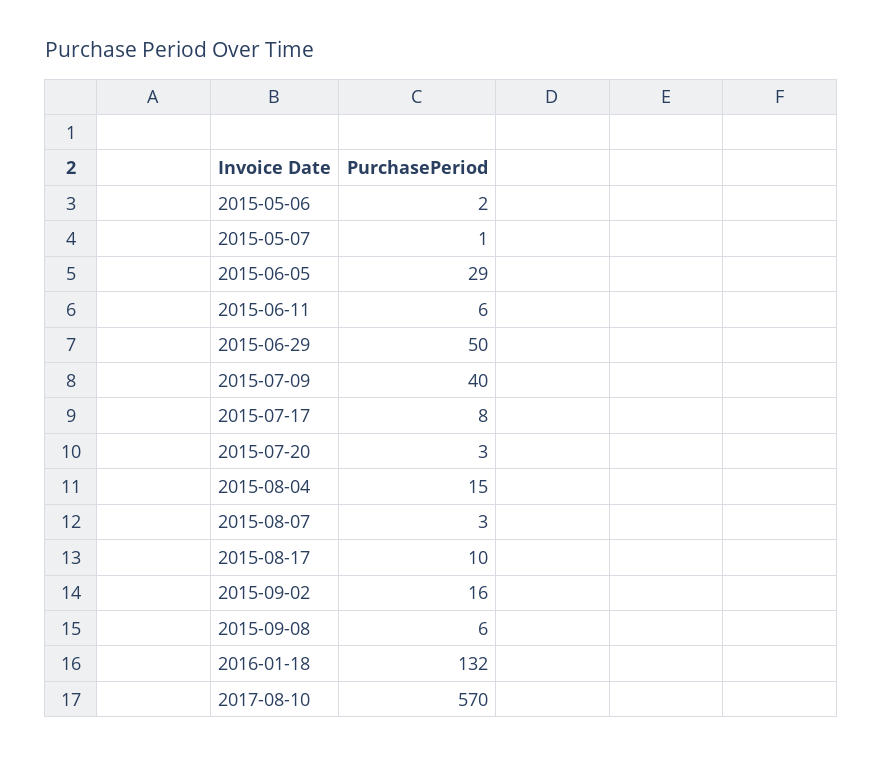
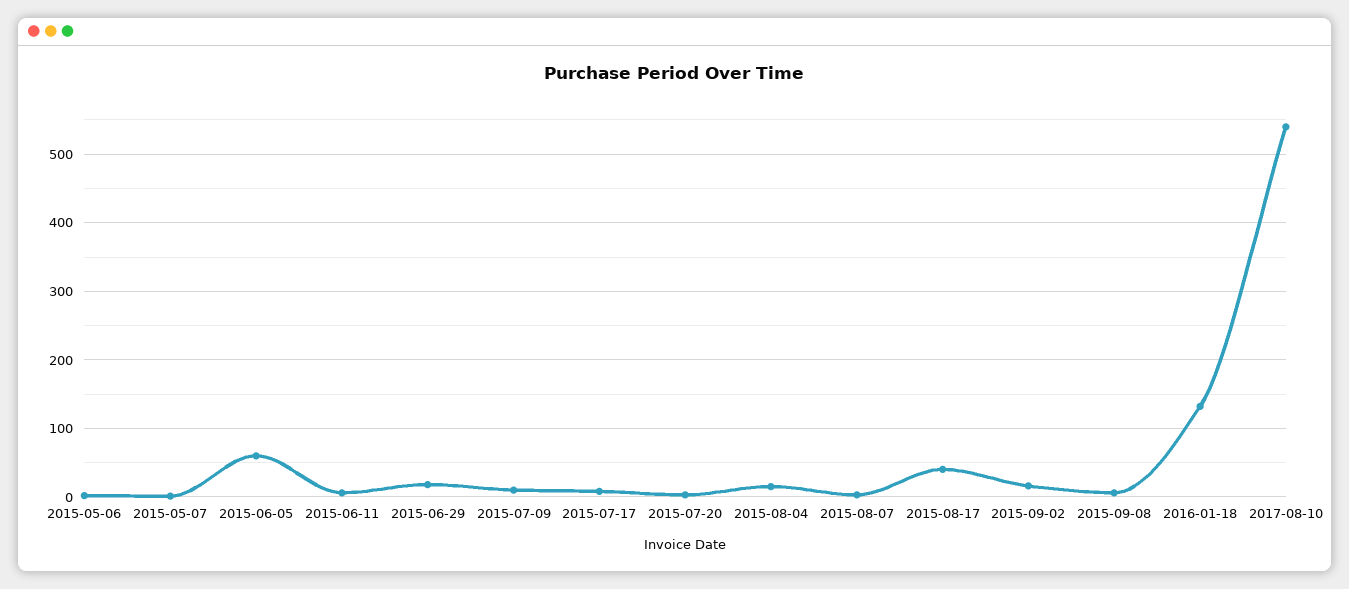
2015-06-05: 29 -> 60
2015-06-29: 50 -> 20
2015-07-09: 40 -> 10
2015-08-17: 10 -> 40
2017-08-10: 570 -> 540

